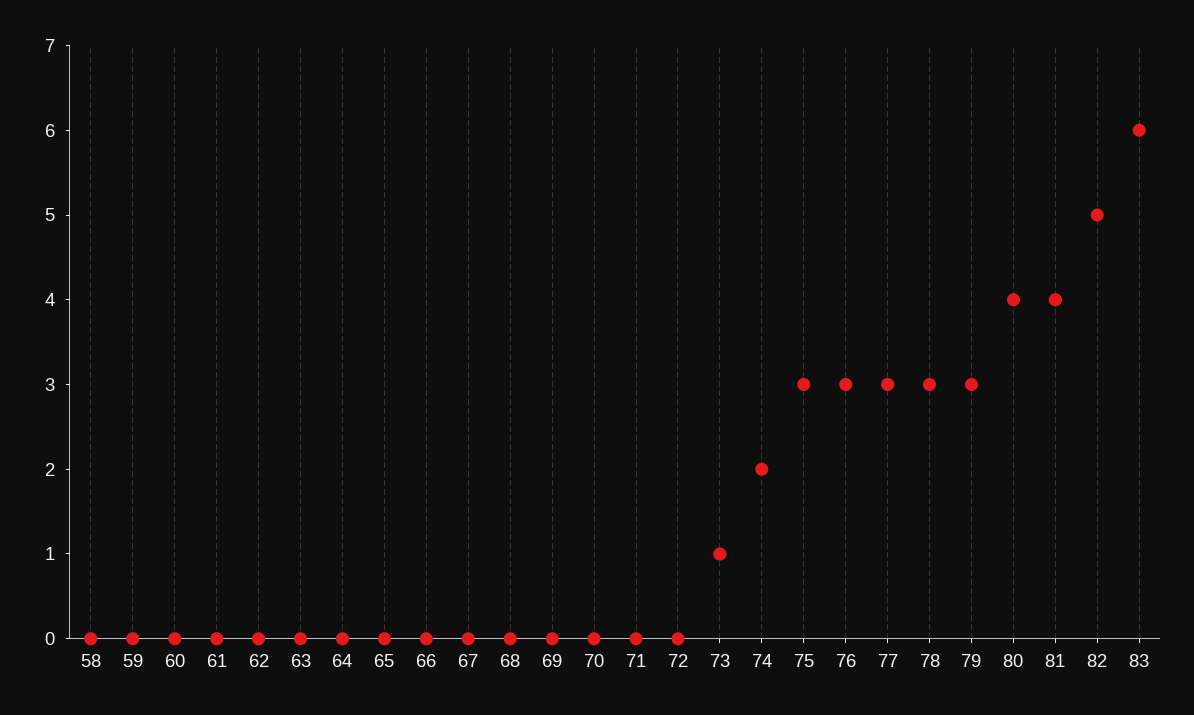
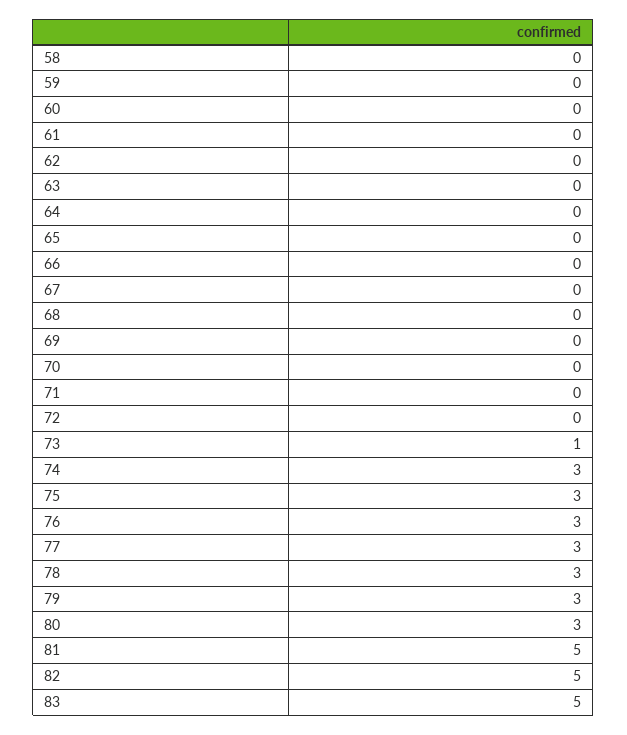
74: 2 -> 3
80: 4 -> 3
81: 4 -> 5
83: 6 -> 5

